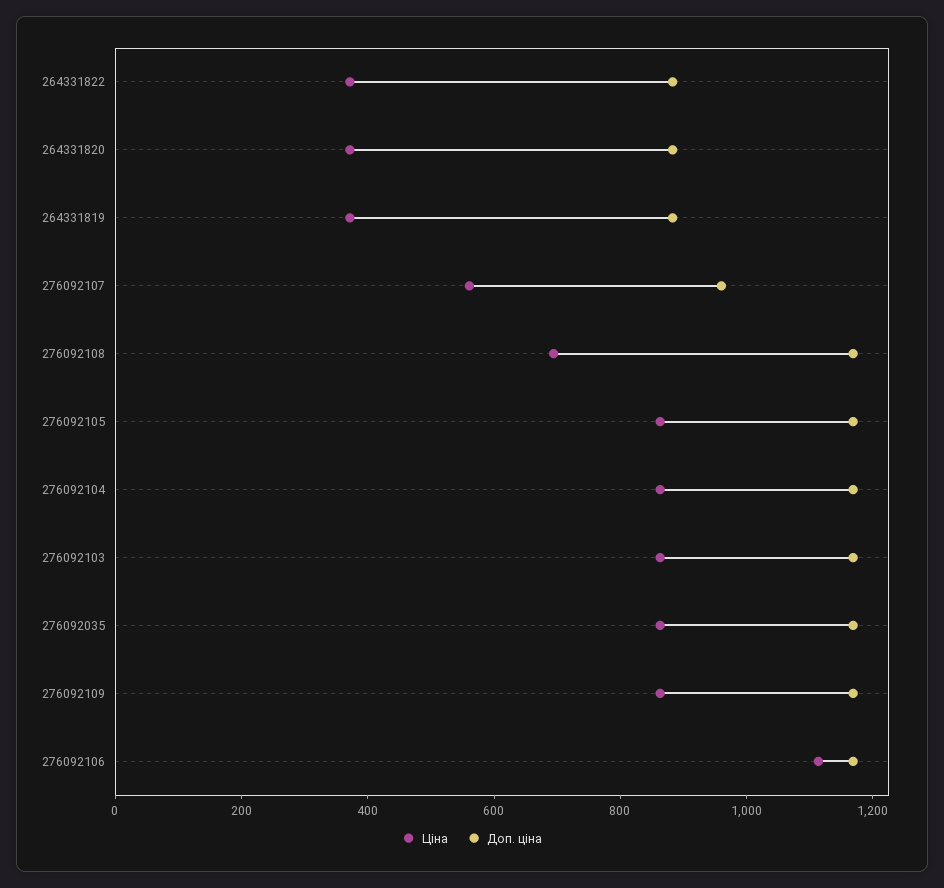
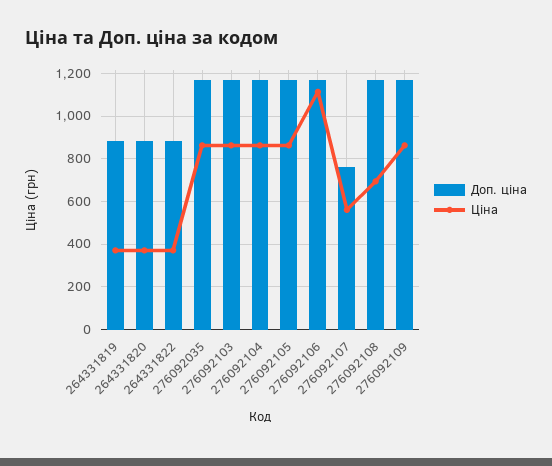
Доп. ціна, 276092107: 950 -> 750

